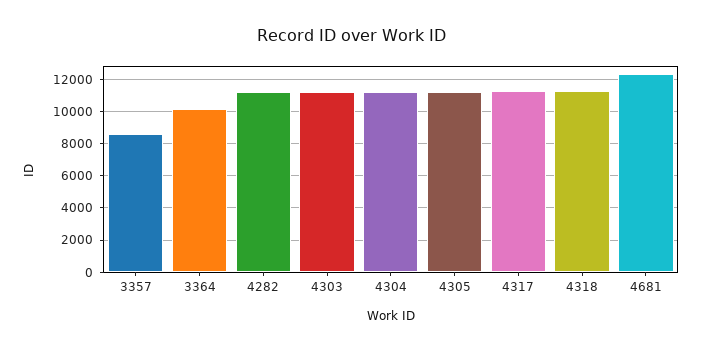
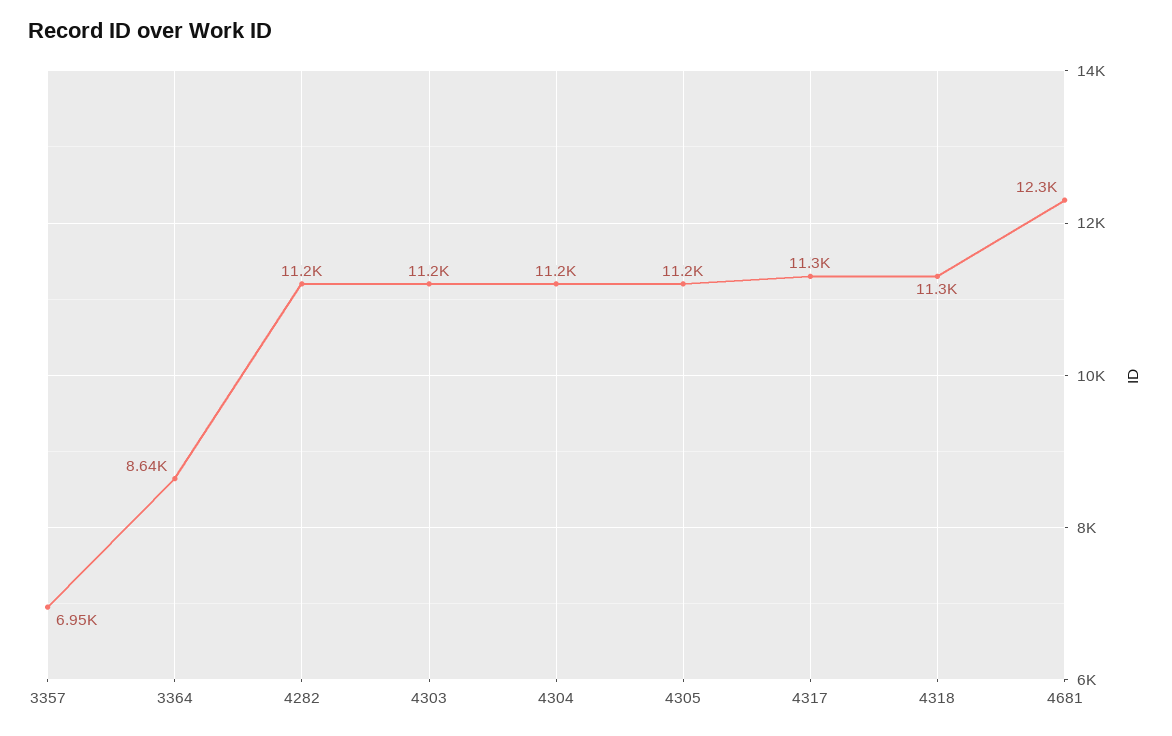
3357: 8500 -> 6950
3364: 10000 -> 8640

